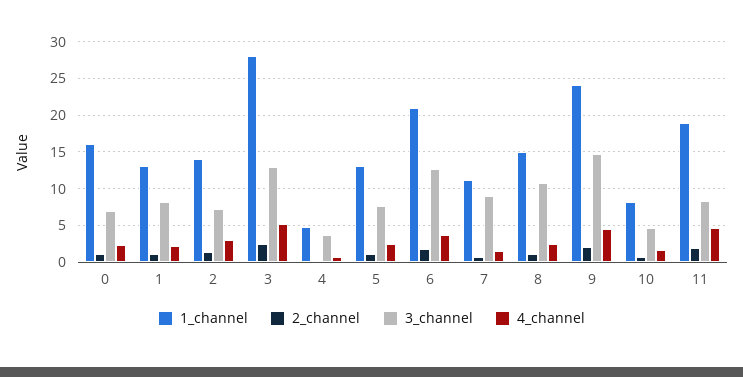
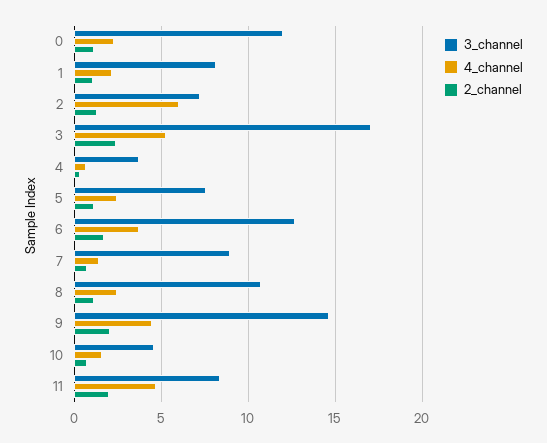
1_channel, 0: 16 -> none
3_channel, 0: 7 -> 12
1_channel, 1: 13 -> none
1_channel, 2: 14 -> none
4_channel, 2: 3 -> 6
1_channel, 3: 28 -> none
3_channel, 3: 13 -> 17
1_channel, 4: 5 -> none
1_channel, 5: 13 -> none
1_channel, 6: 21 -> none
1_channel, 7: 11 -> none
1_channel, 8: 15 -> none
1_channel, 9: 24 -> none
1_channel, 10: 8 -> none
1_channel, 11: 19 -> none

